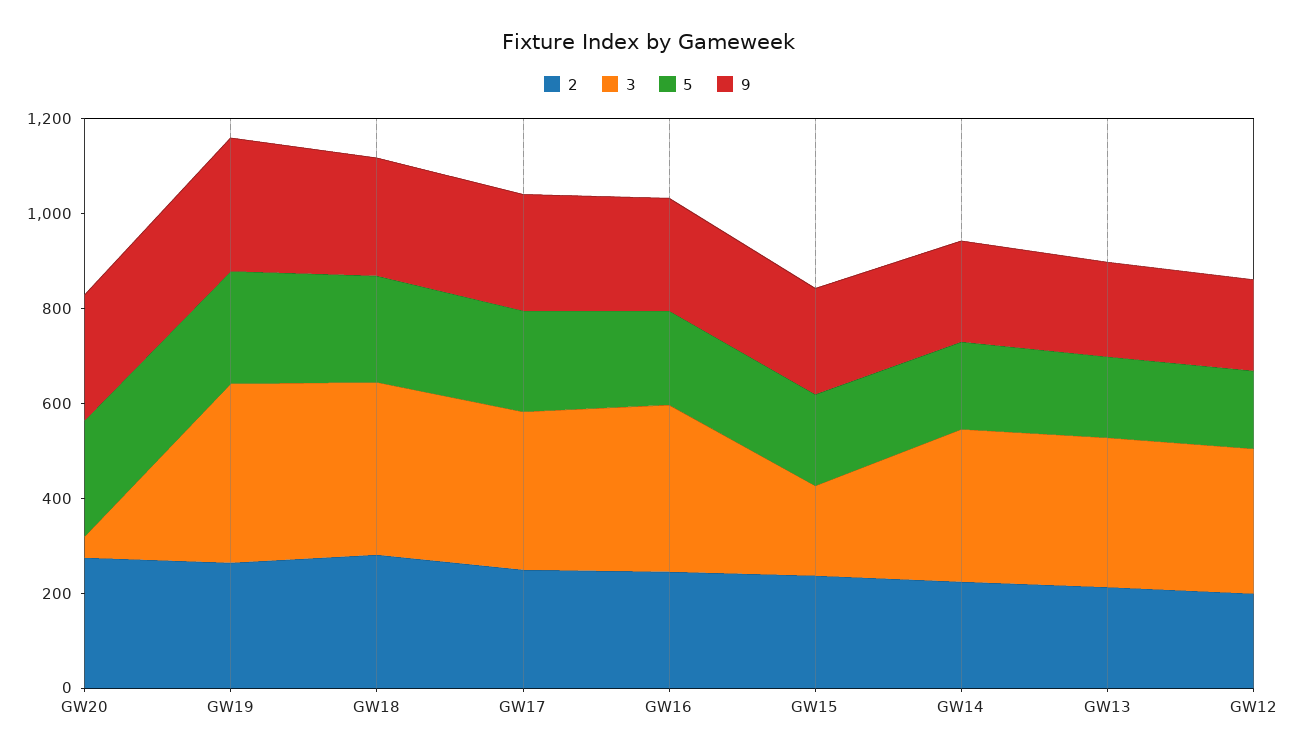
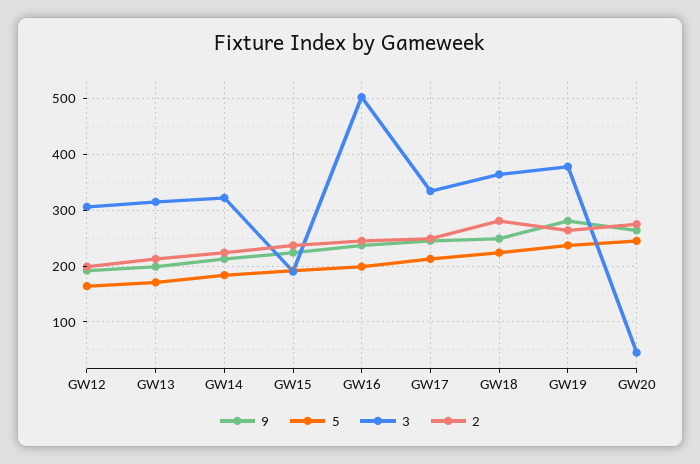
3, GW16: 350 -> 500

